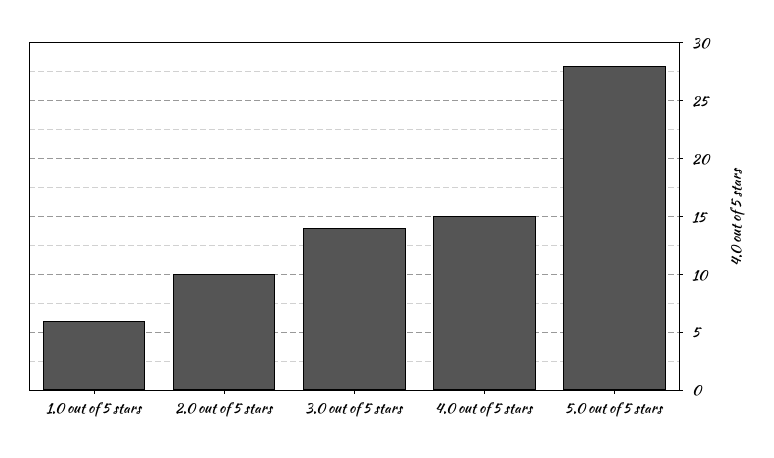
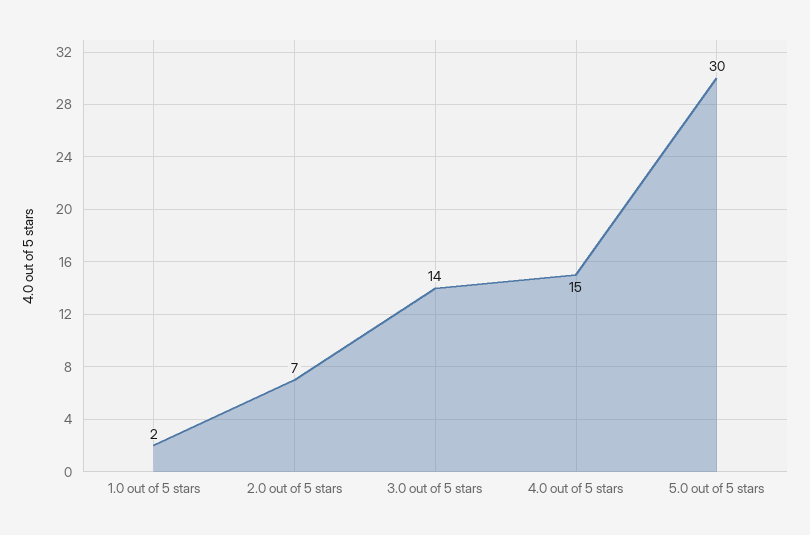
1.0 out of 5 stars: 6 -> 2
2.0 out of 5 stars: 10 -> 7
5.0 out of 5 stars: 28 -> 30

